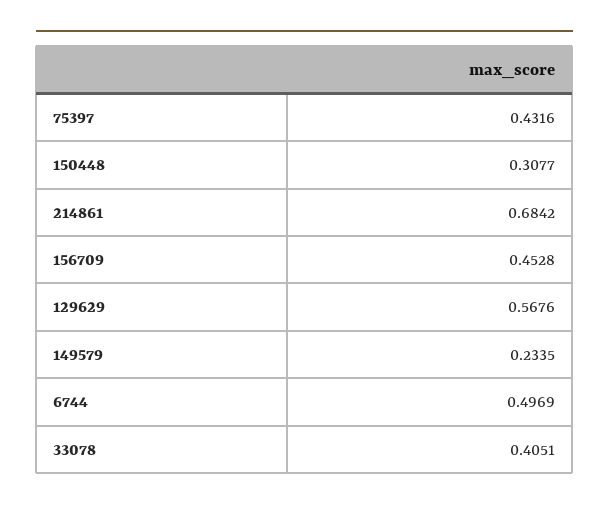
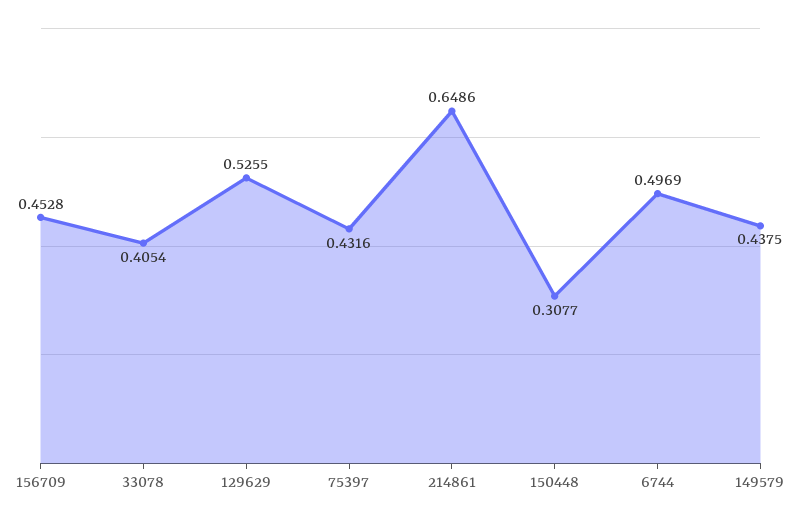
214861: 0.6842 -> 0.6486
129629: 0.5676 -> 0.5255
149579: 0.2335 -> 0.4375
33078: 0.4051 -> 0.4054

